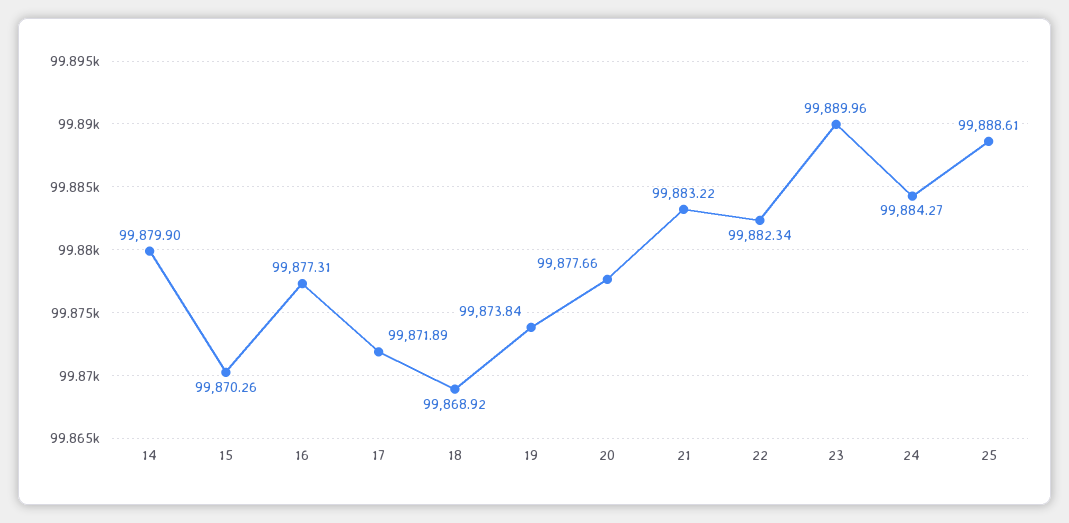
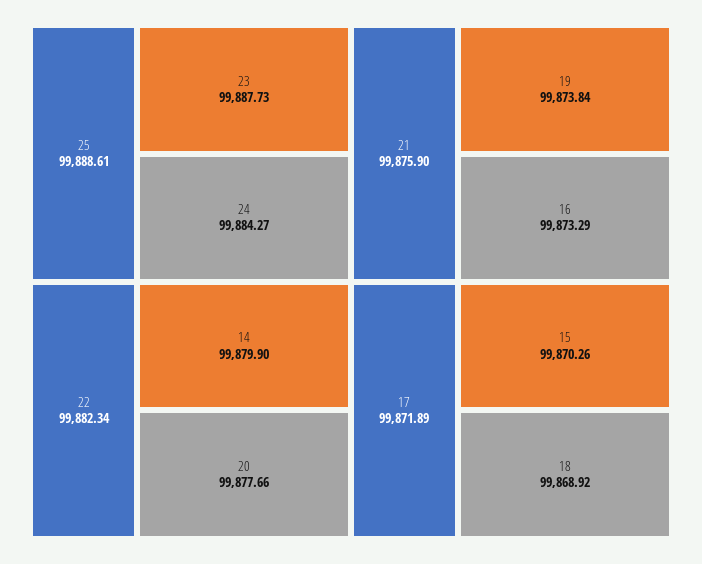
16: 99877.31 -> 99873.29
21: 99883.22 -> 99875.9
23: 99889.96 -> 99887.73

